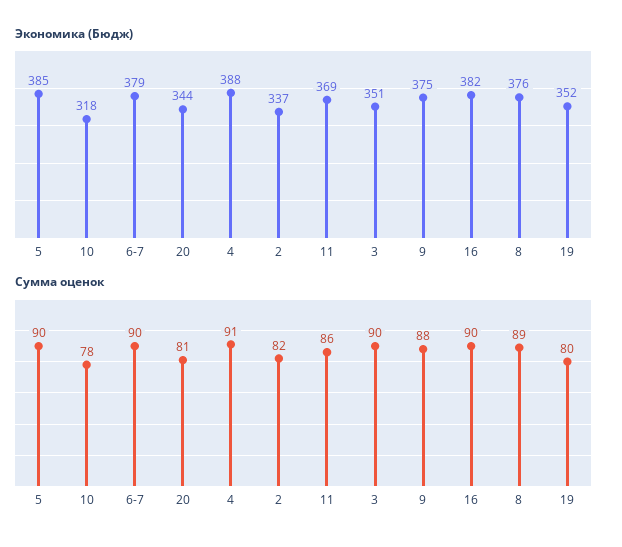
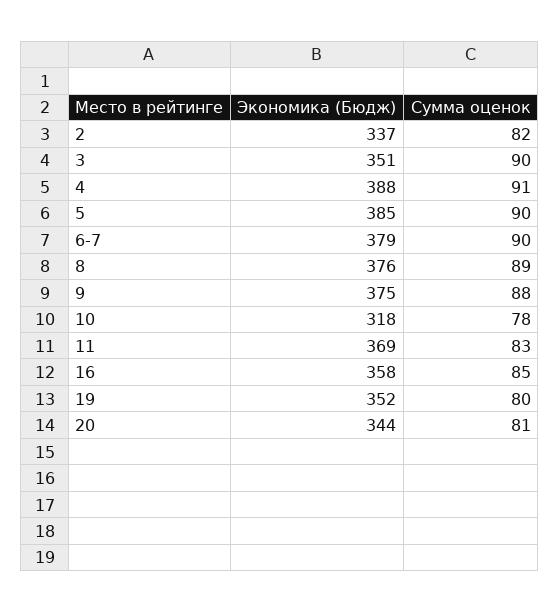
Экономика (Бюдж), 16: 382 -> 358
Сумма оценок, 11: 86 -> 83
Сумма оценок, 16: 90 -> 85

